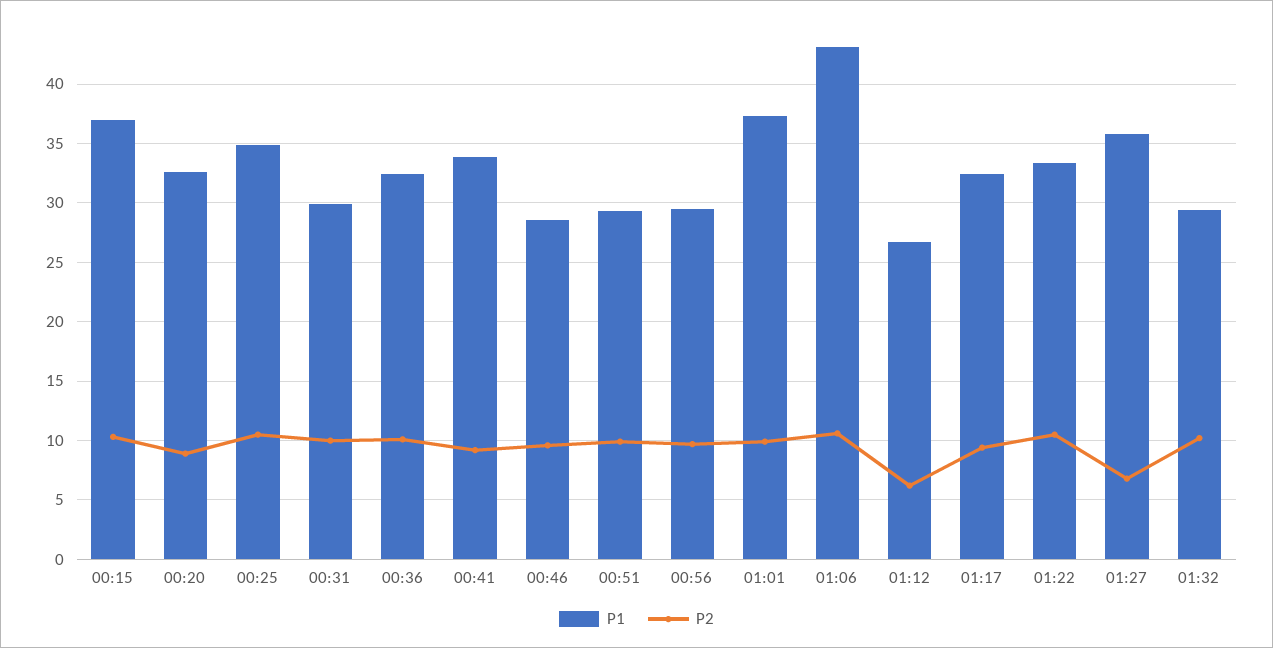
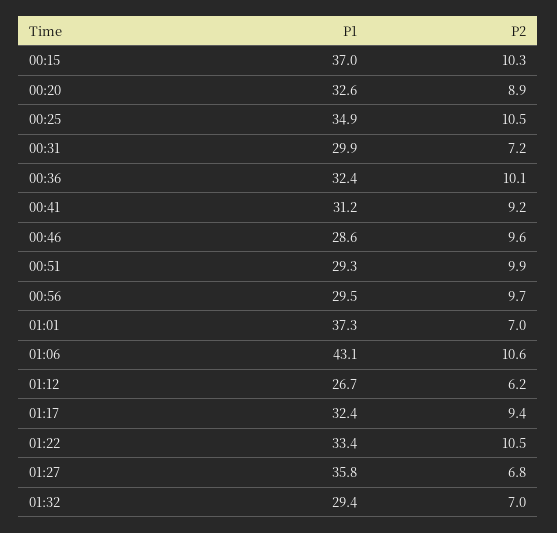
P2, 00:31: 10 -> 7.2
P1, 00:41: 34 -> 31.2
P2, 01:01: 10 -> 7
P2, 01:32: 10 -> 7

